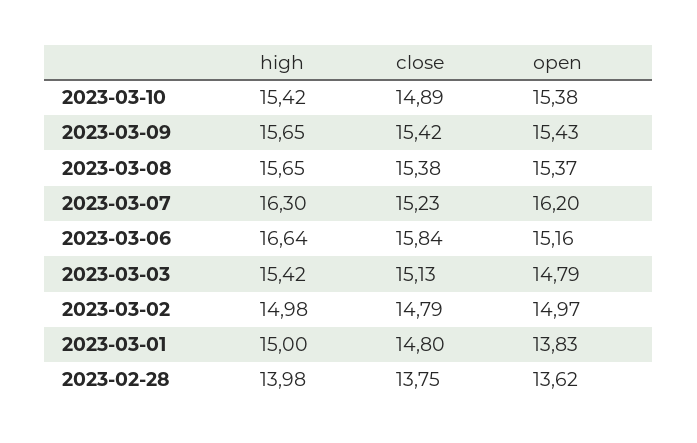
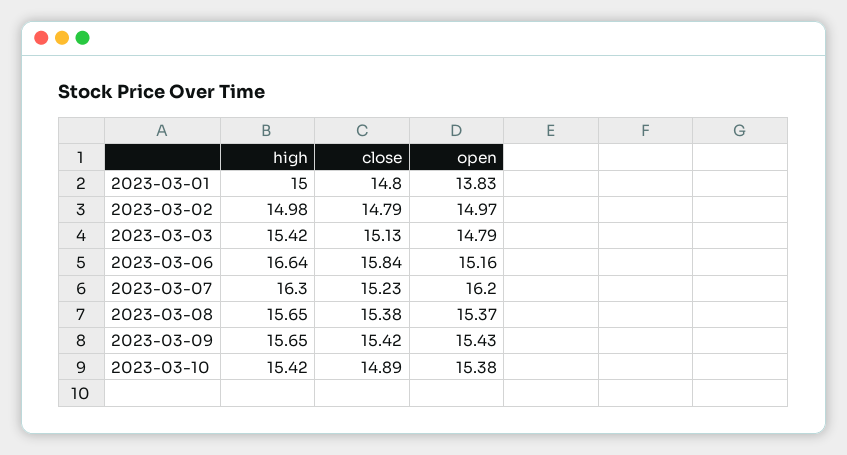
high, 2023-02-28: 13.98 -> none
close, 2023-02-28: 13.75 -> none
open, 2023-02-28: 13.62 -> none

